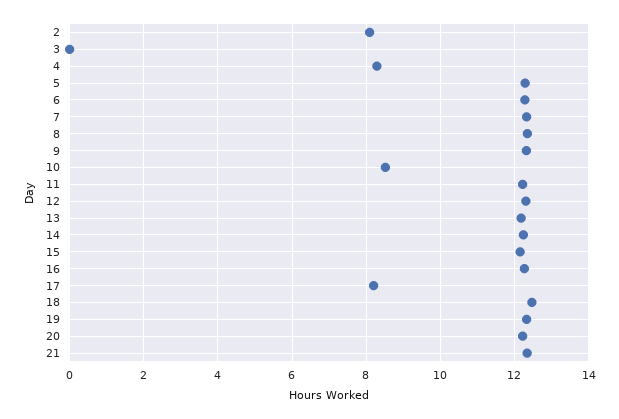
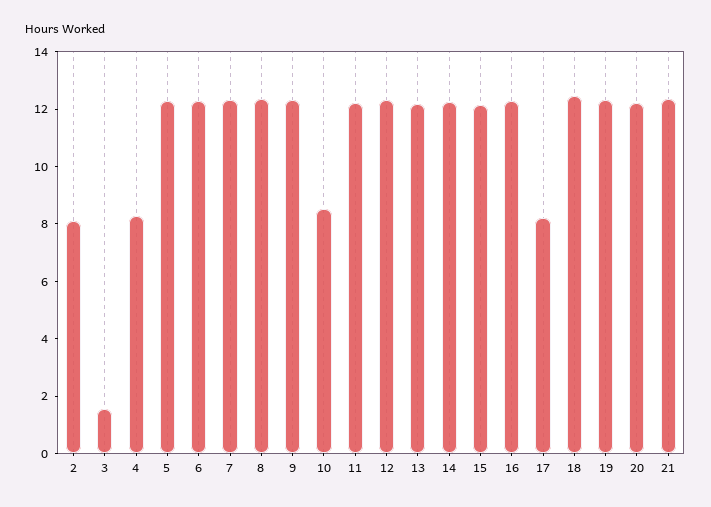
3: 0 -> 1.5

